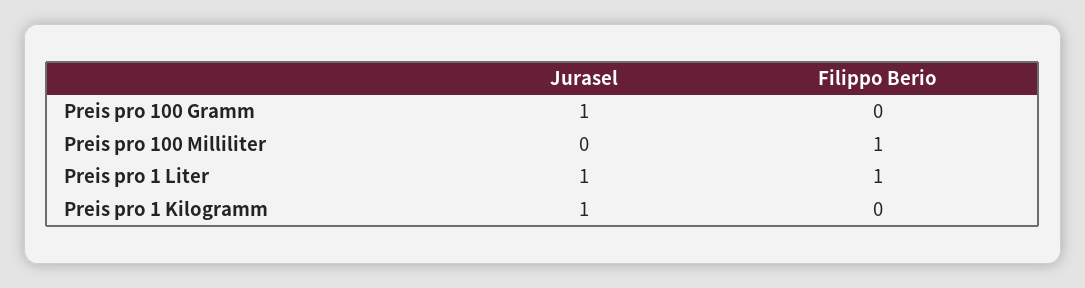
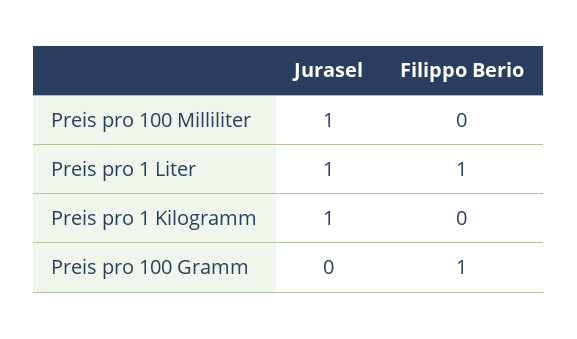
Jurasel, Preis pro 100 Gramm: 1 -> 0
Filippo Berio, Preis pro 100 Gramm: 0 -> 1
Jurasel, Preis pro 100 Milliliter: 0 -> 1
Filippo Berio, Preis pro 100 Milliliter: 1 -> 0

